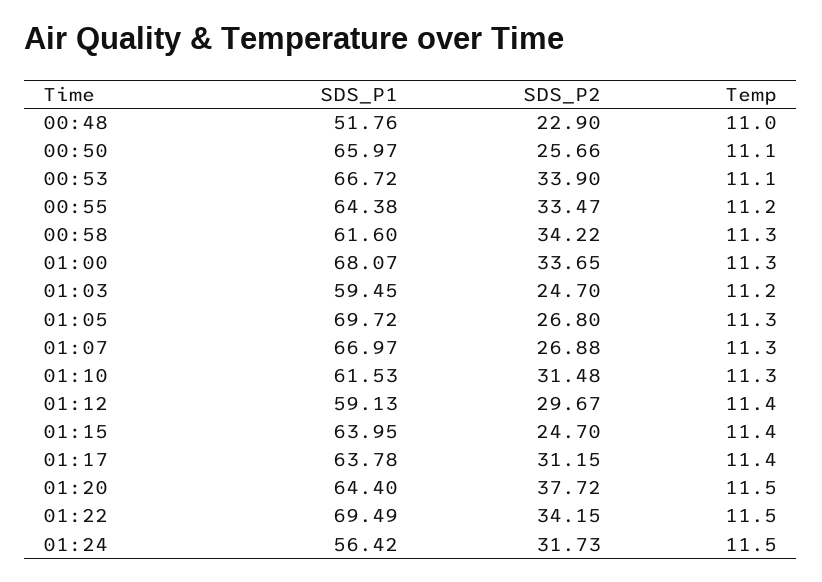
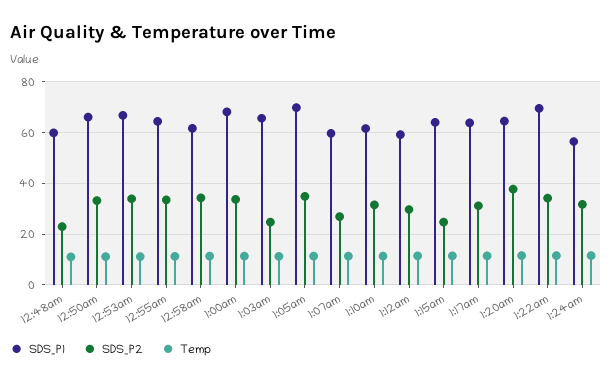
SDS_P1, 00:48: 51.76 -> 60
SDS_P2, 00:50: 25.66 -> 32.5
SDS_P1, 01:03: 59.45 -> 65
SDS_P2, 01:05: 26.8 -> 35
SDS_P1, 01:07: 66.97 -> 60

